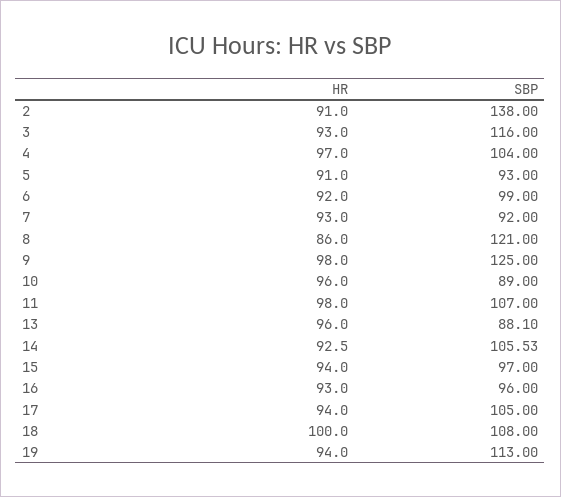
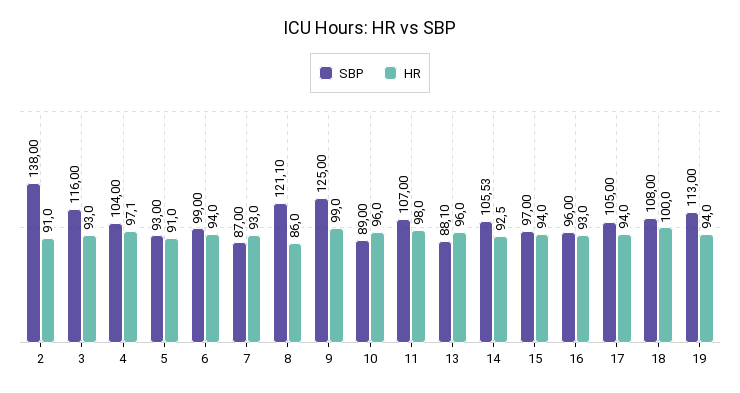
HR, 4: 97 -> 97.1
HR, 6: 92 -> 94
SBP, 7: 92 -> 87
SBP, 8: 121 -> 121.1
HR, 9: 98 -> 99

